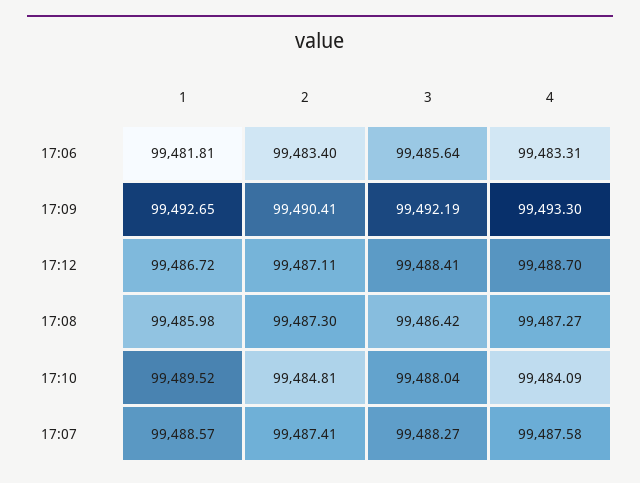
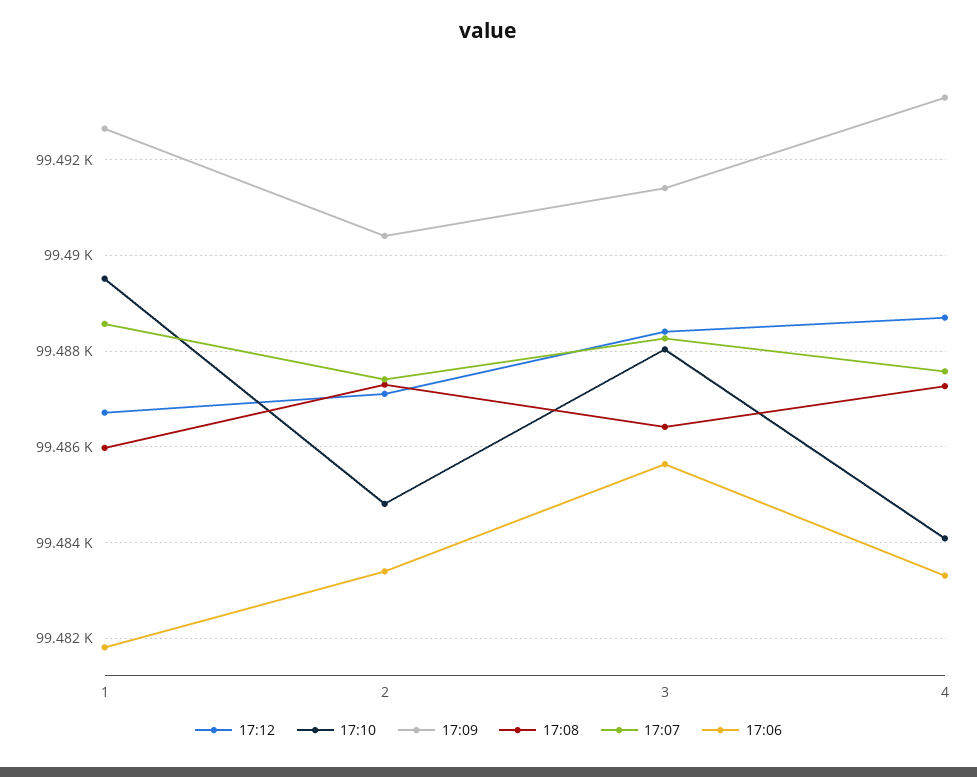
17:09, 3: 99492.19 -> 99491.4

